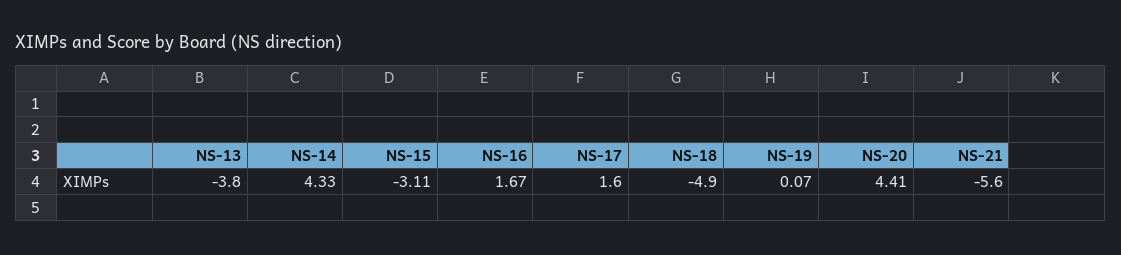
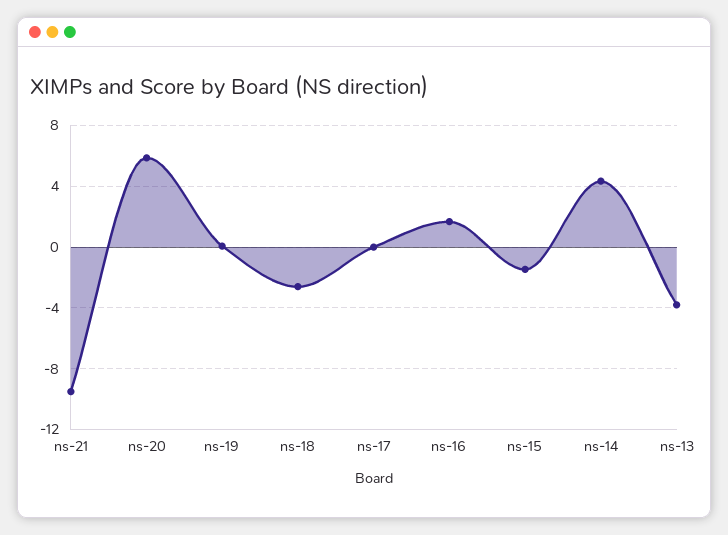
NS-15: -3.11 -> -1.5
NS-17: 1.6 -> 0
NS-18: -4.9 -> -2.5
NS-20: 4.41 -> 6
NS-21: -5.6 -> -9.5

